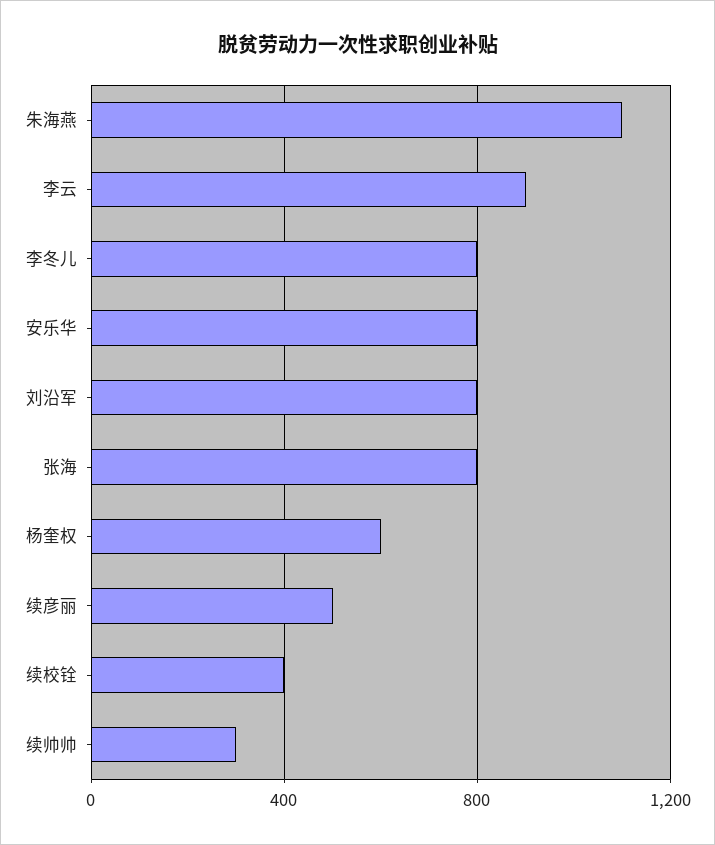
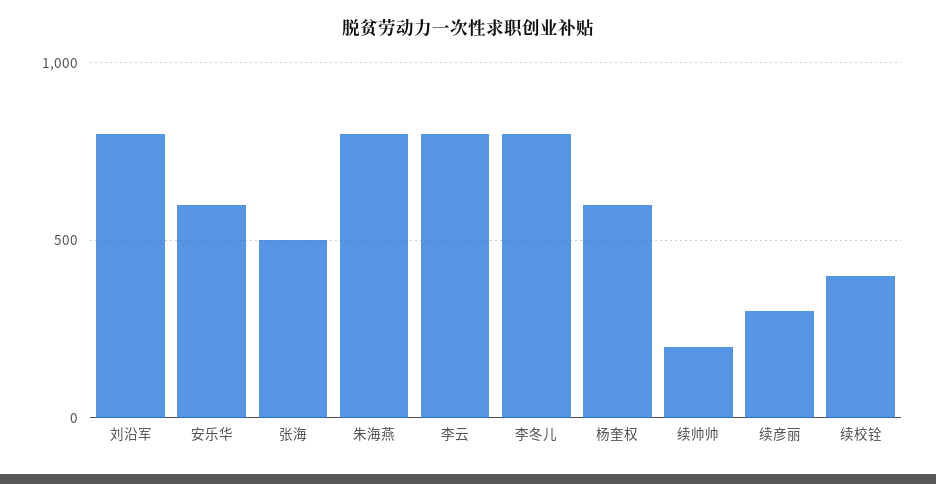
朱海燕: 1100 -> 800
李云: 900 -> 800
安乐华: 800 -> 600
张海: 800 -> 500
续彦丽: 500 -> 300
续帅帅: 300 -> 200

